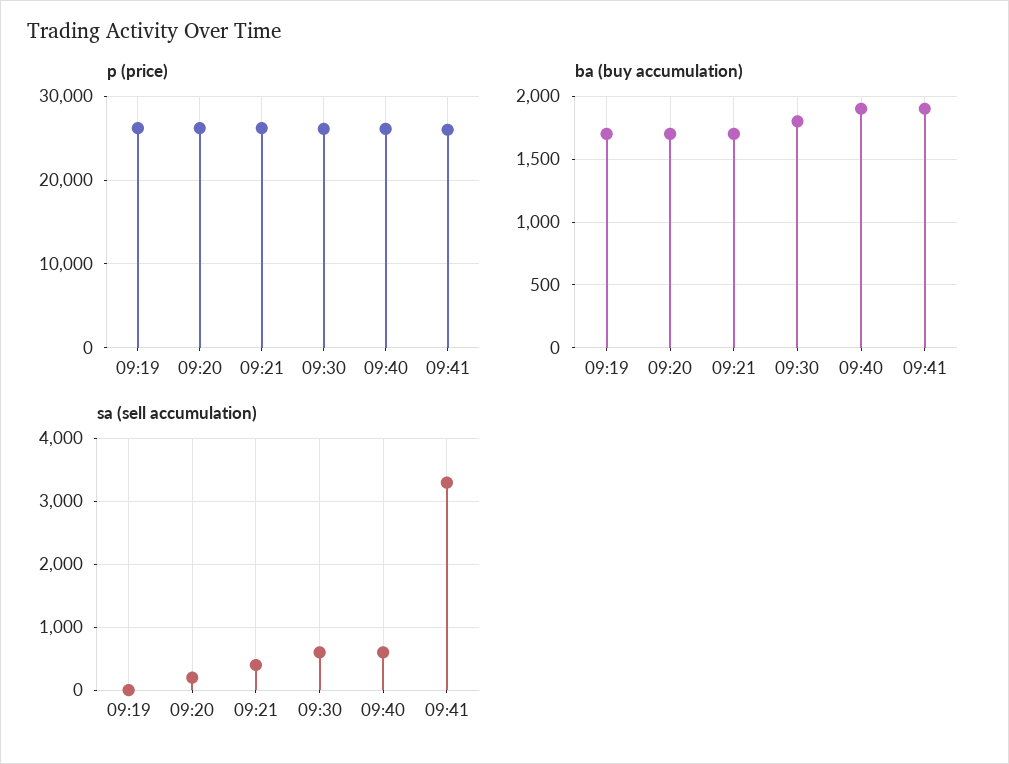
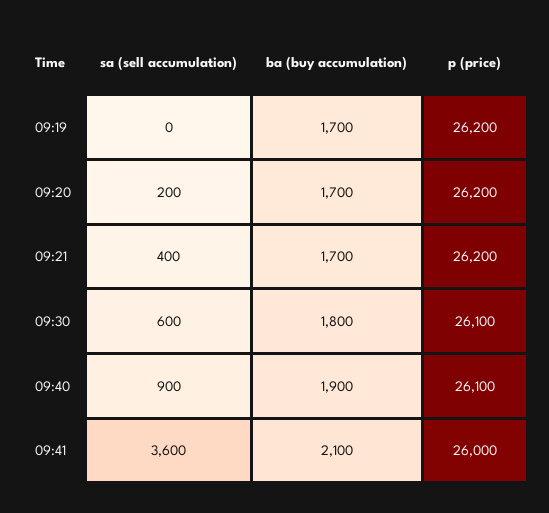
ba (buy accumulation), 09:41: 1900 -> 2100
sa (sell accumulation), 09:40: 600 -> 900
sa (sell accumulation), 09:41: 3300 -> 3600

